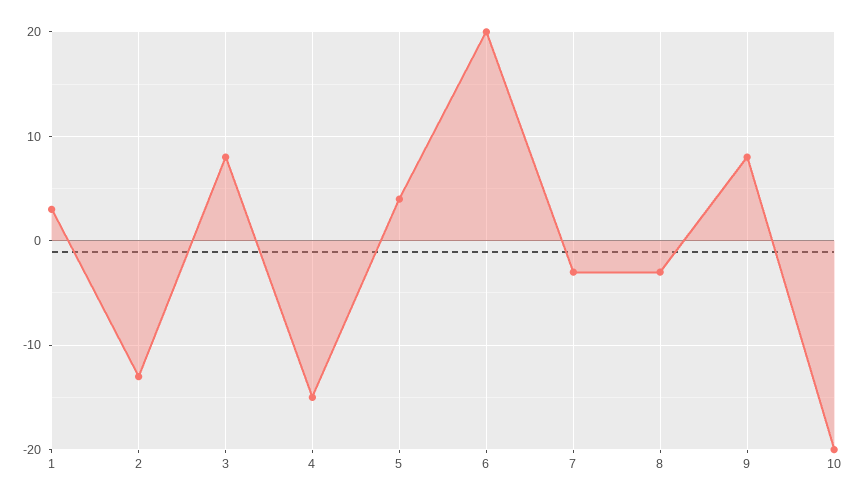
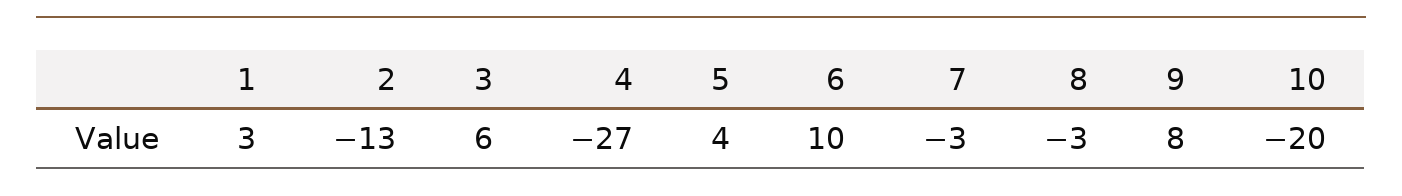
3: 8 -> 6
4: -15 -> -27
6: 20 -> 10

